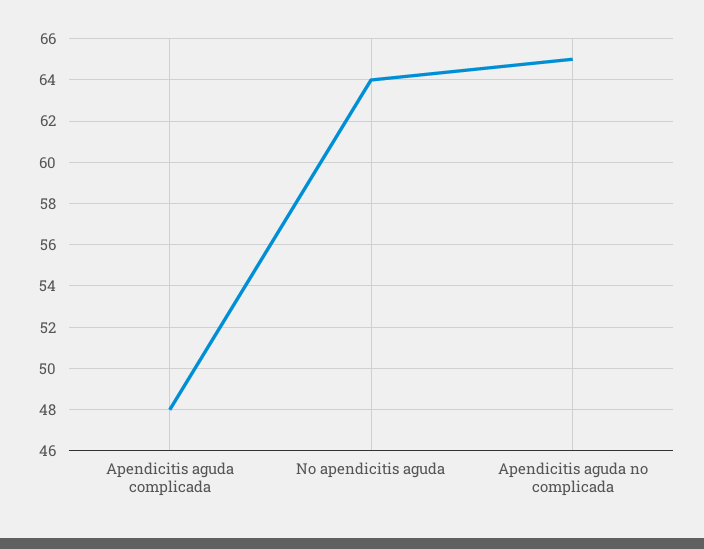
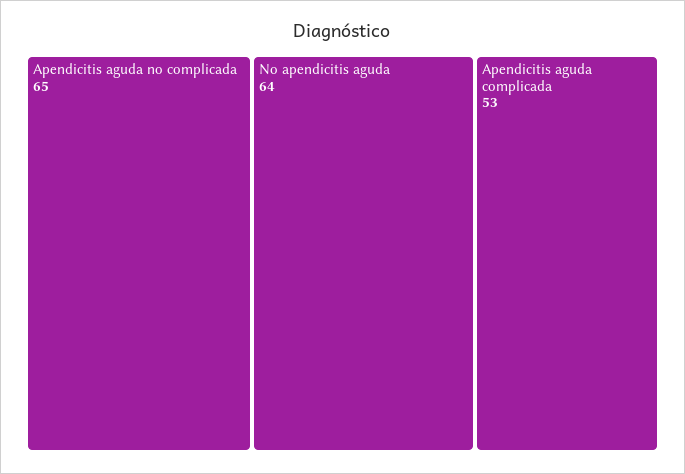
Apendicitis aguda complicada: 48 -> 53

